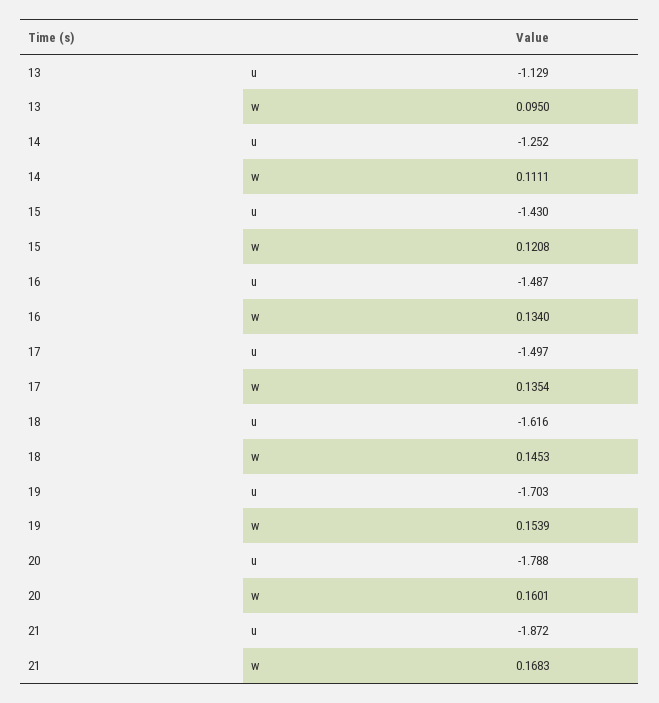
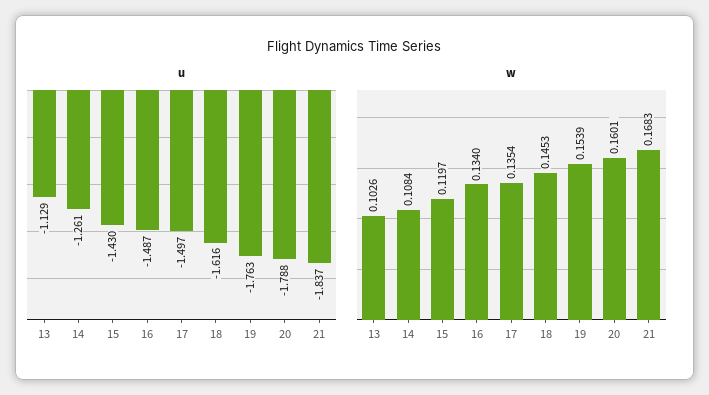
w, 13: 0.095 -> 0.1026
u, 14: -1.252 -> -1.261
w, 14: 0.1111 -> 0.1084
w, 15: 0.1208 -> 0.1197
u, 19: -1.703 -> -1.763
u, 21: -1.872 -> -1.837

